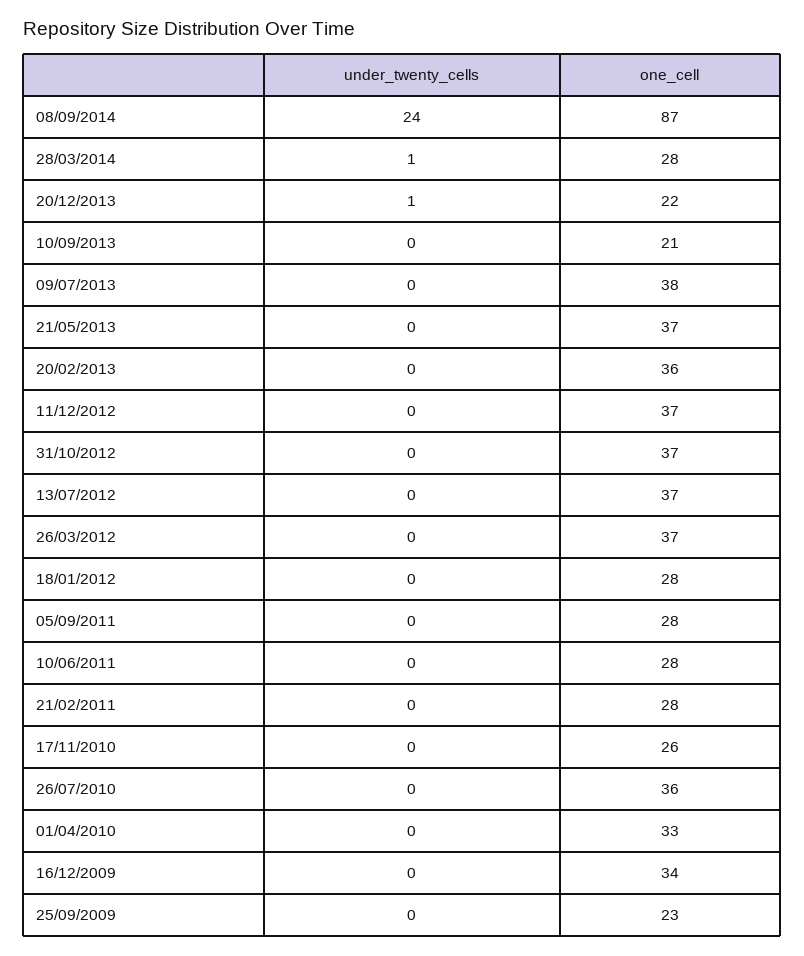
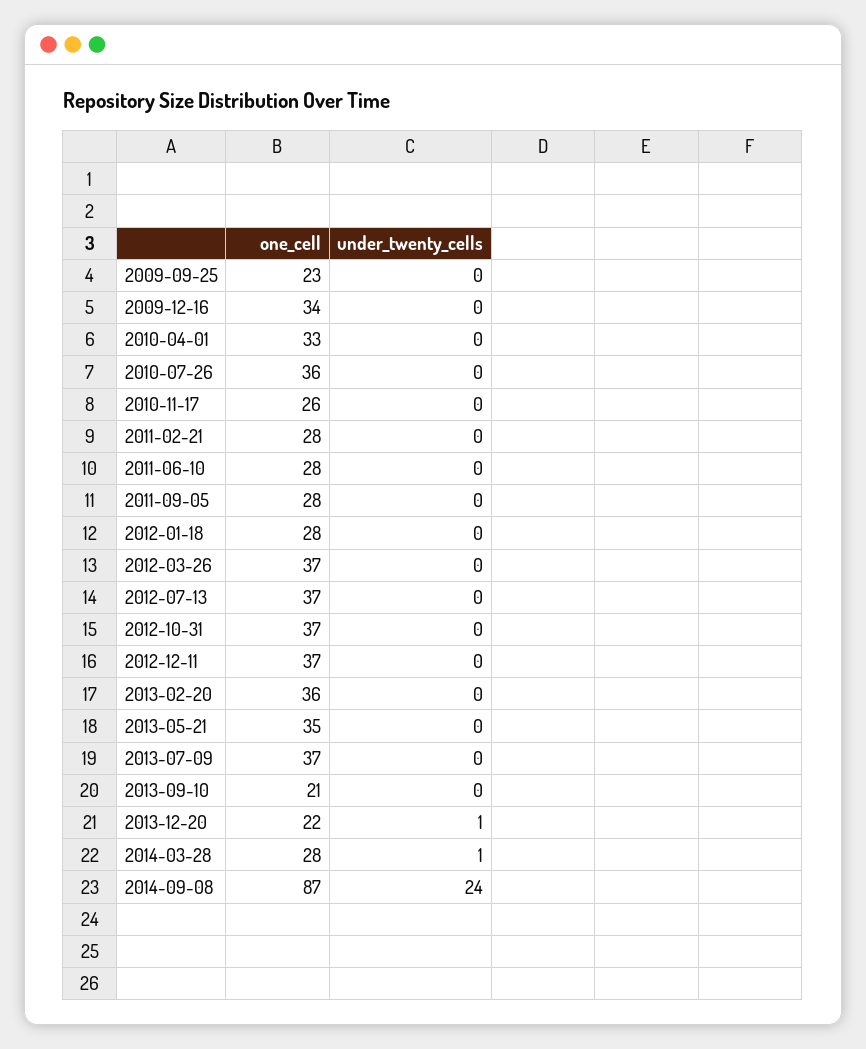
one_cell, 09/07/2013: 38 -> 37
one_cell, 21/05/2013: 37 -> 35

